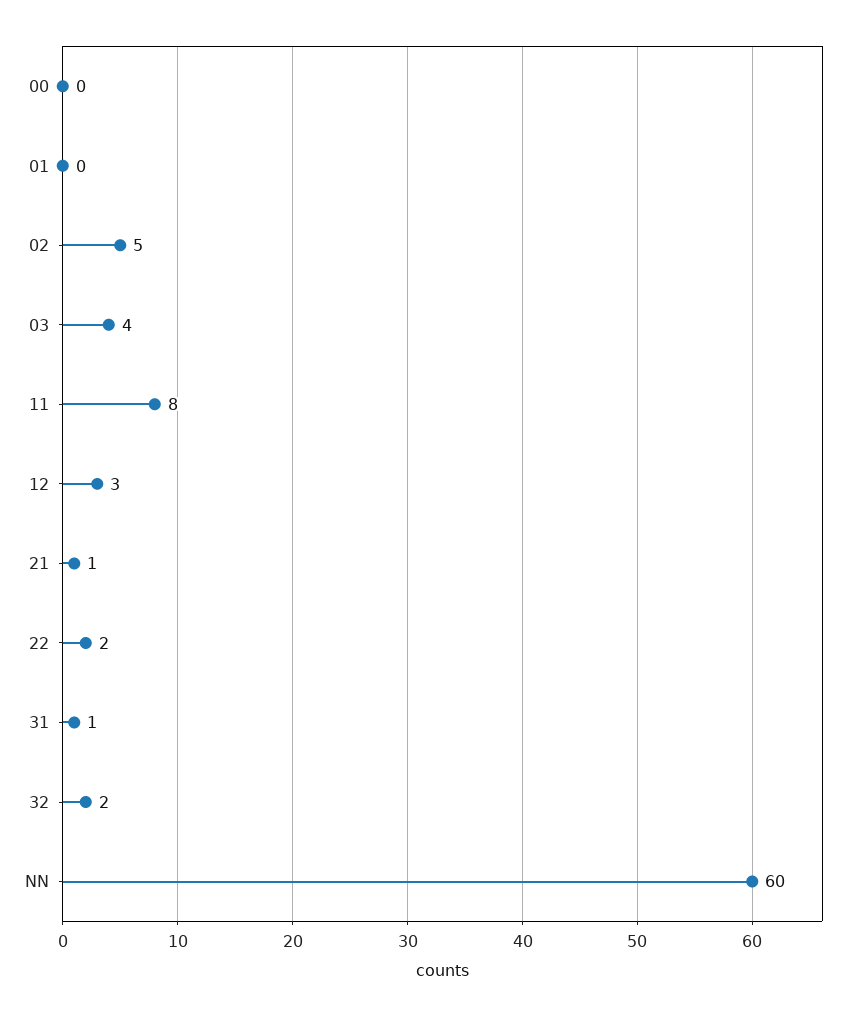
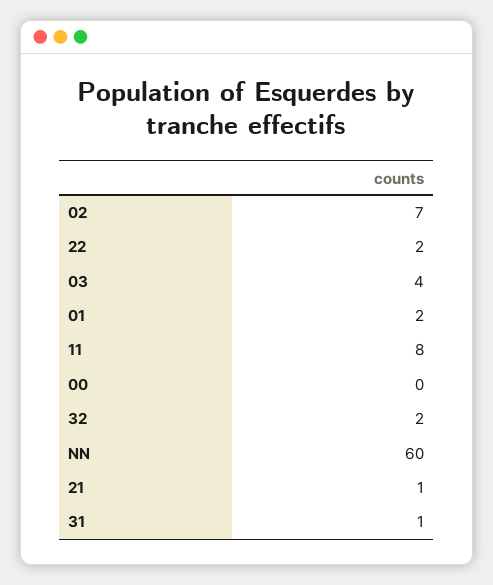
01: 0 -> 2
02: 5 -> 7
12: 3 -> none

